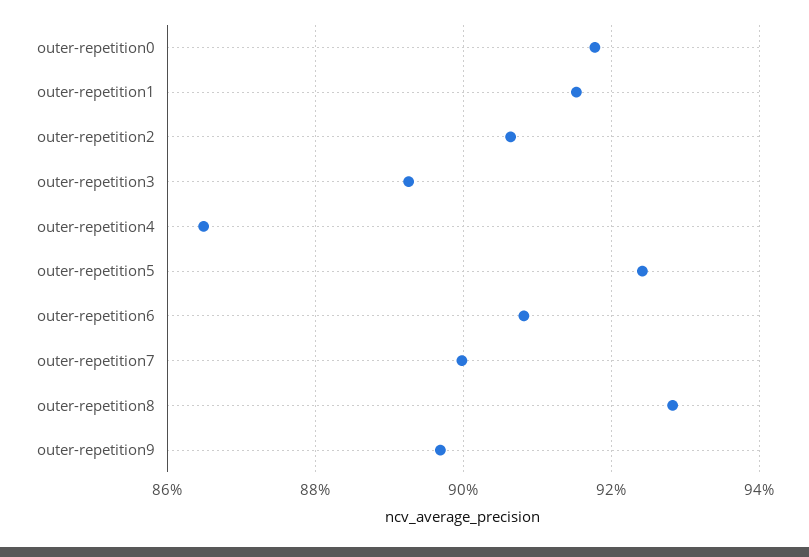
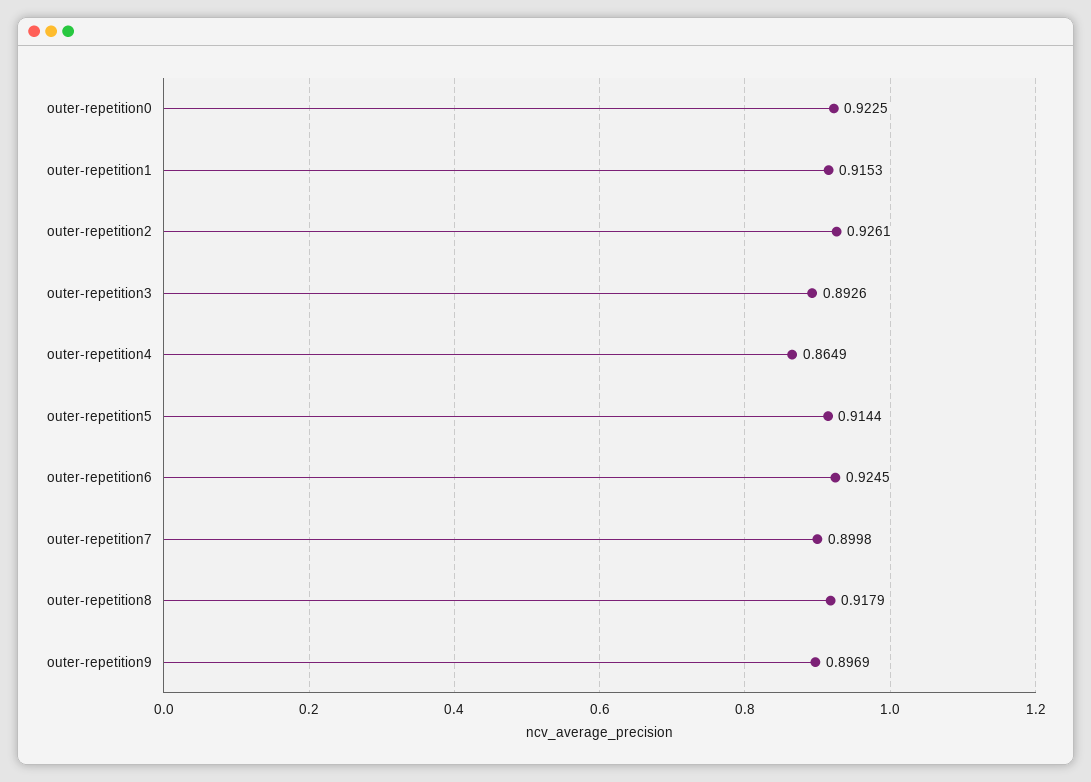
outer-repetition0: 0.918 -> 0.9225
outer-repetition2: 0.906 -> 0.9261
outer-repetition5: 0.924 -> 0.9144
outer-repetition6: 0.908 -> 0.9245
outer-repetition8: 0.928 -> 0.9179

